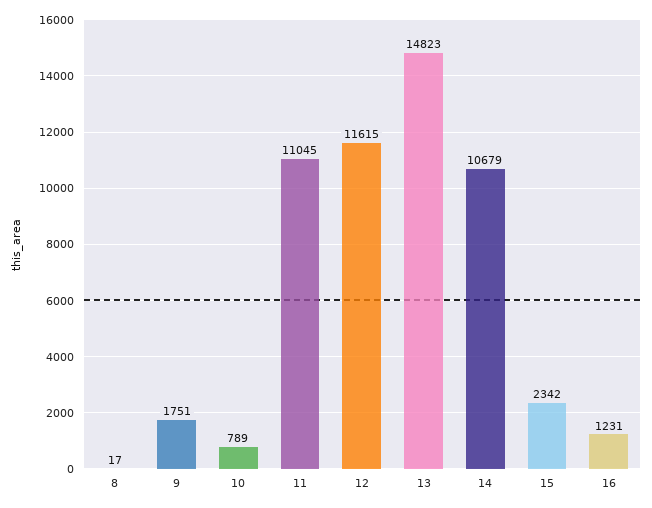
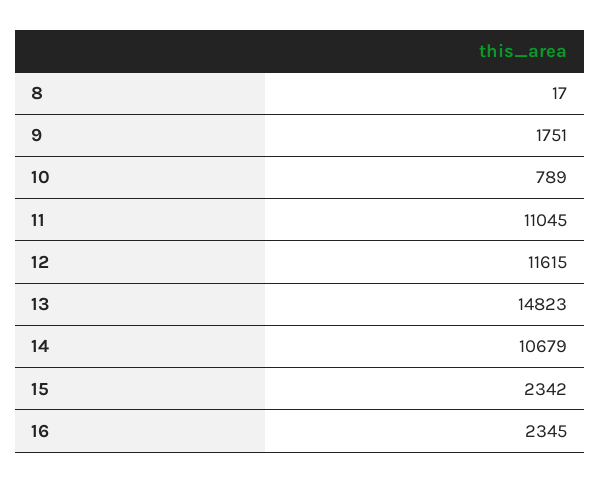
16: 1231 -> 2345

